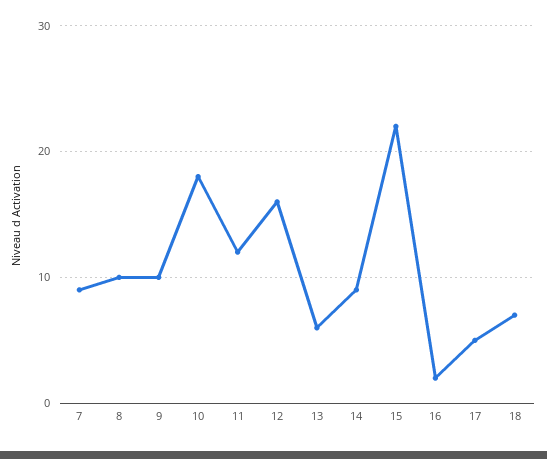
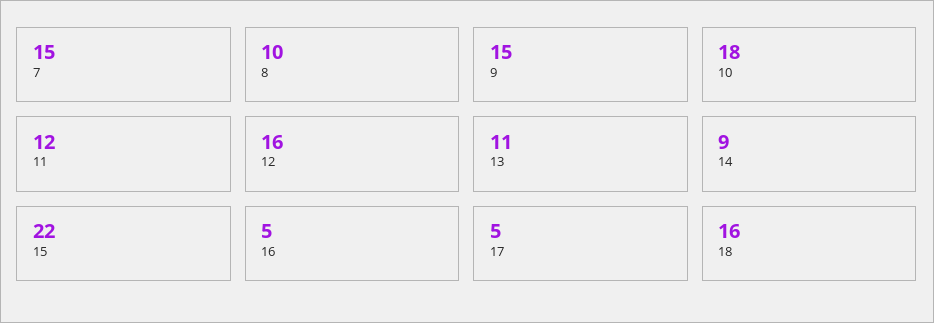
7: 9 -> 15
9: 10 -> 15
13: 6 -> 11
16: 2 -> 5
18: 7 -> 16

